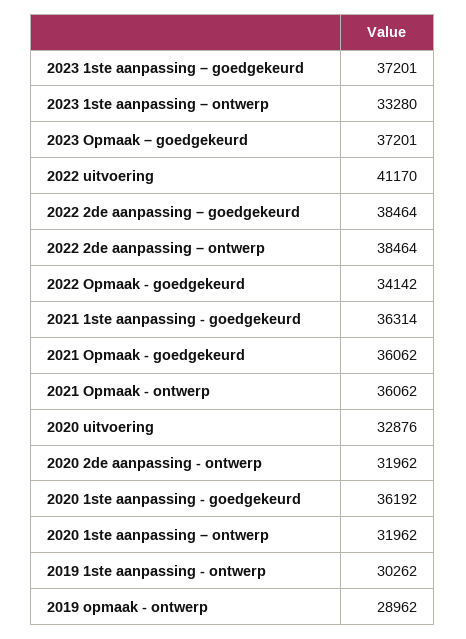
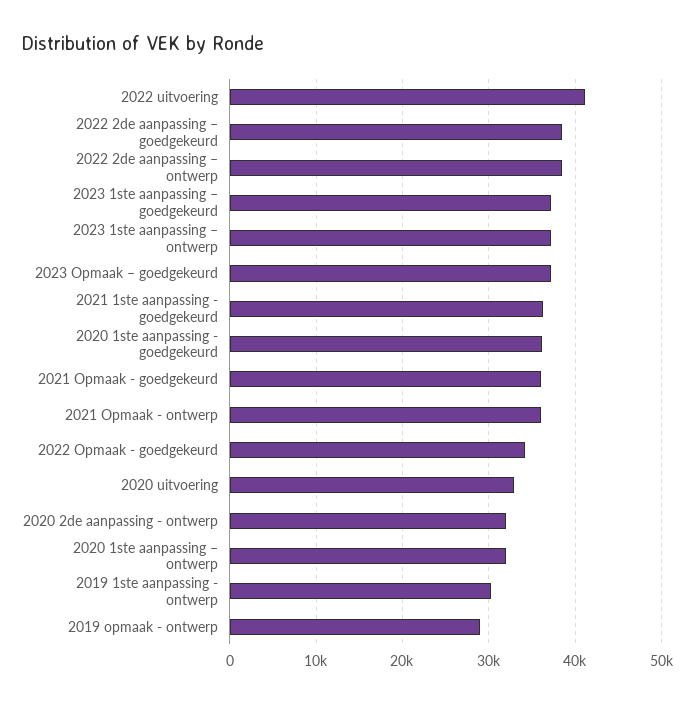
2023 1ste aanpassing – ontwerp: 33280 -> 37000

